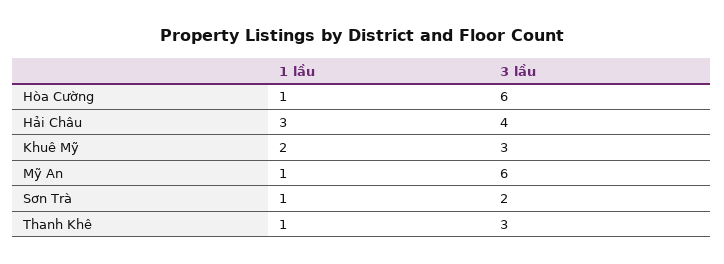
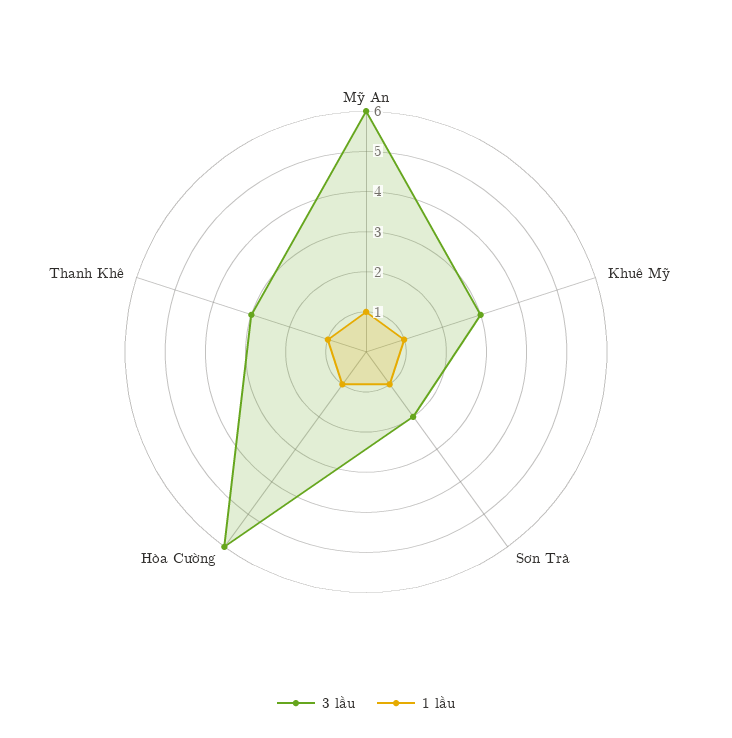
1 lầu, Hải Châu: 3 -> none
3 lầu, Hải Châu: 4 -> none
1 lầu, Khuê Mỹ: 2 -> 1

